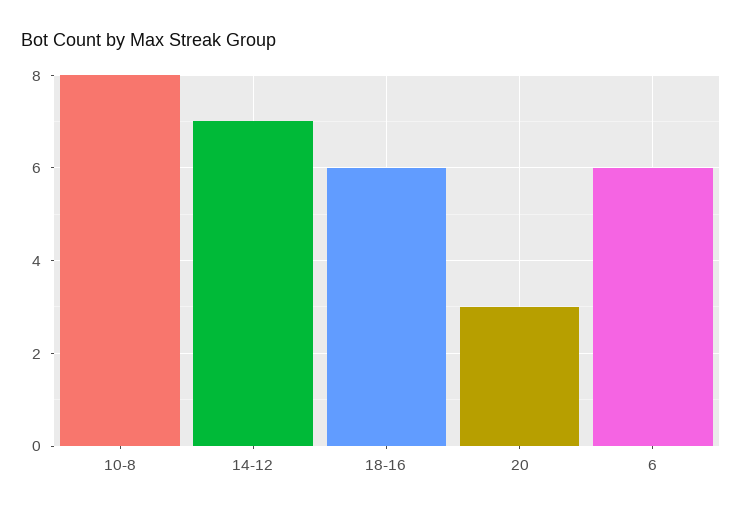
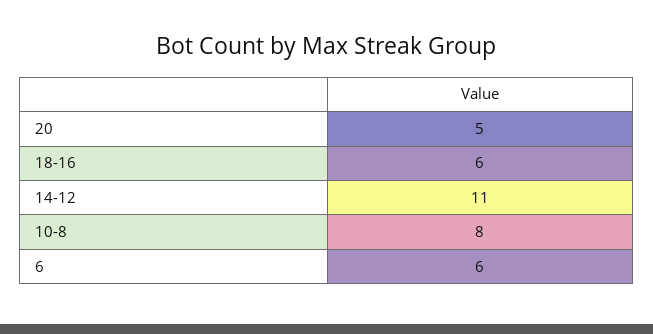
14-12: 7 -> 11
20: 3 -> 5

